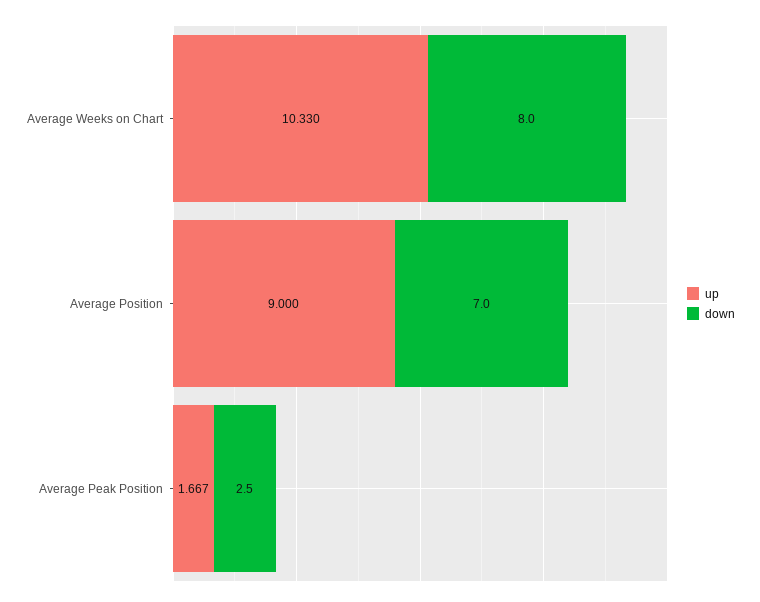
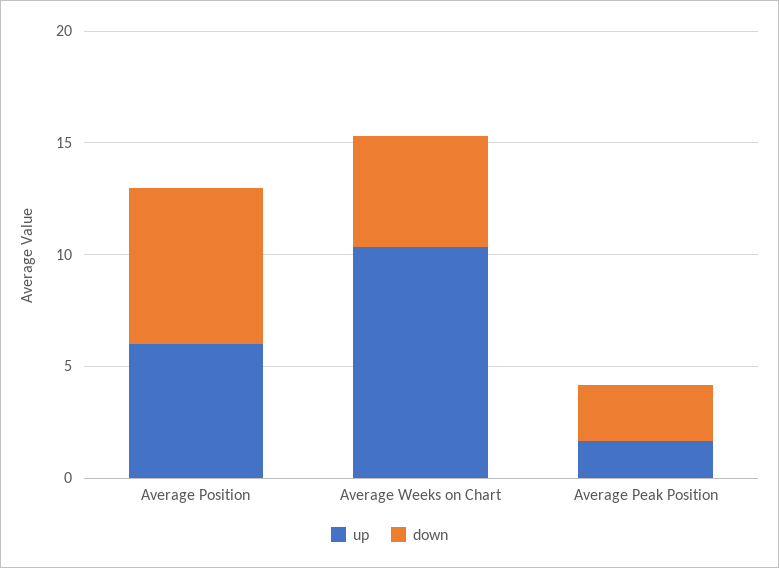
down, Average Weeks on Chart: 8 -> 5
up, Average Position: 9 -> 6

